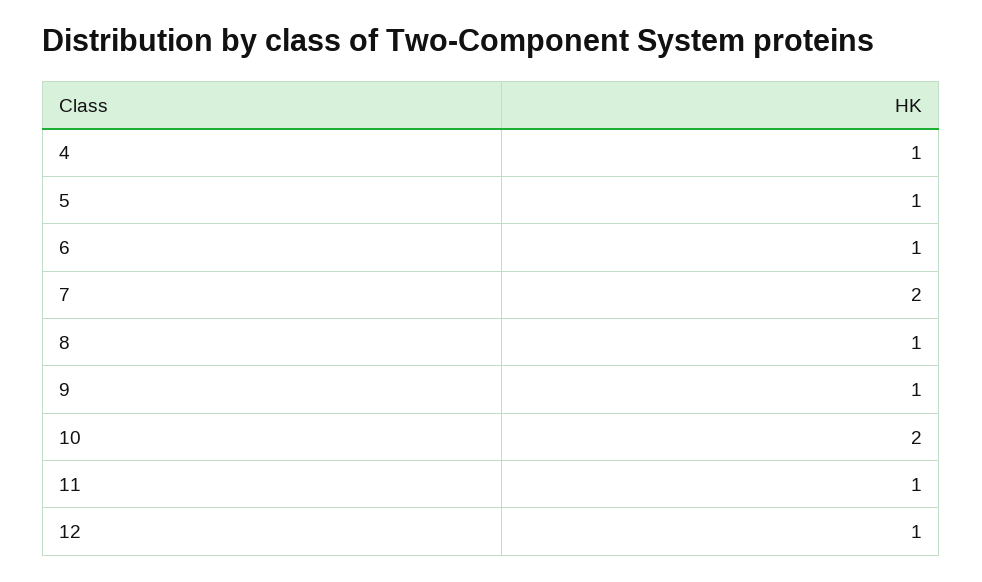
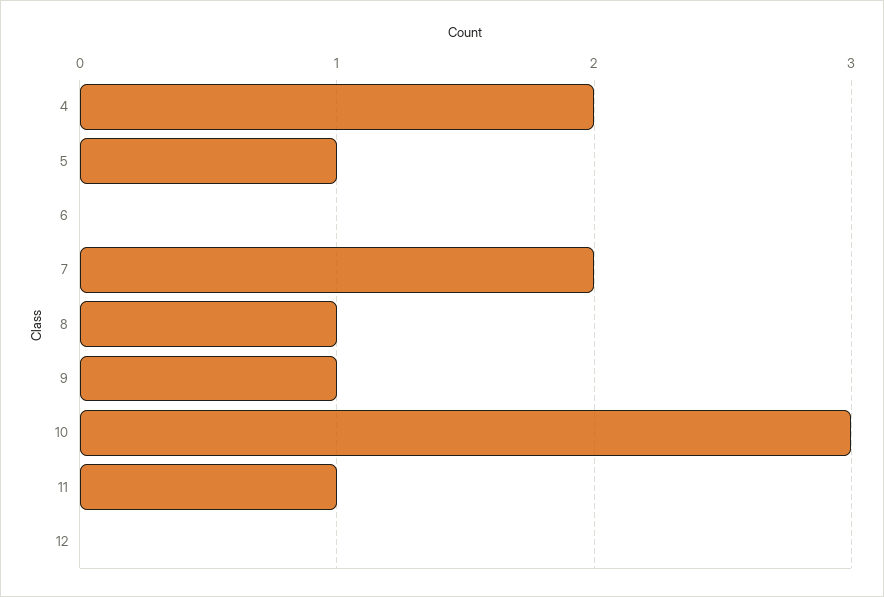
4: 1 -> 2
6: 1 -> 0
10: 2 -> 3
12: 1 -> 0

